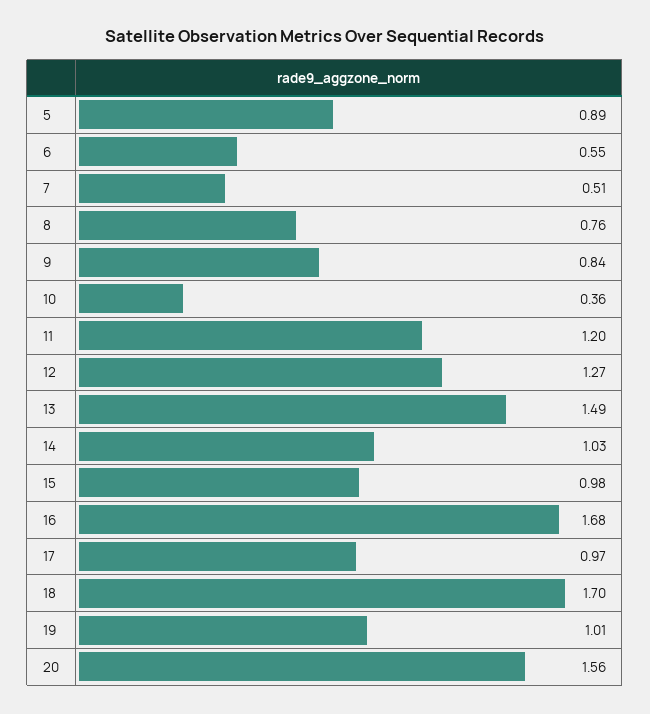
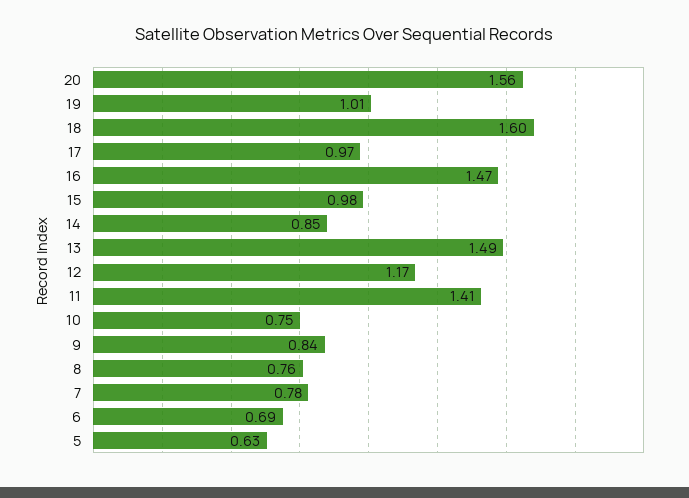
5: 0.89 -> 0.63
6: 0.55 -> 0.69
7: 0.51 -> 0.78
10: 0.36 -> 0.75
11: 1.2 -> 1.41
12: 1.27 -> 1.17
14: 1.03 -> 0.85
16: 1.68 -> 1.47
18: 1.7 -> 1.6

